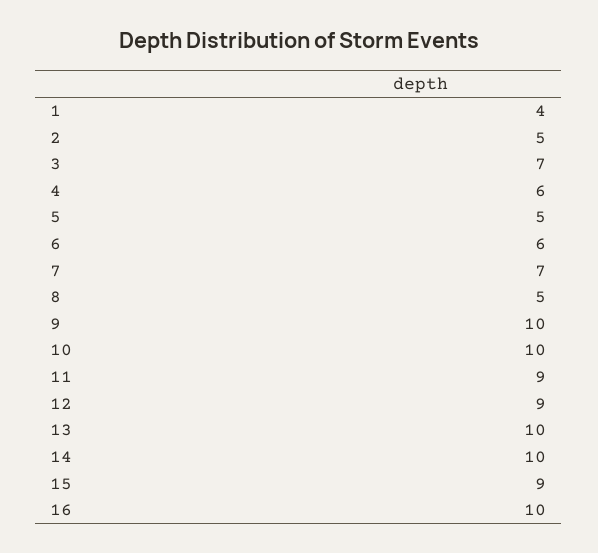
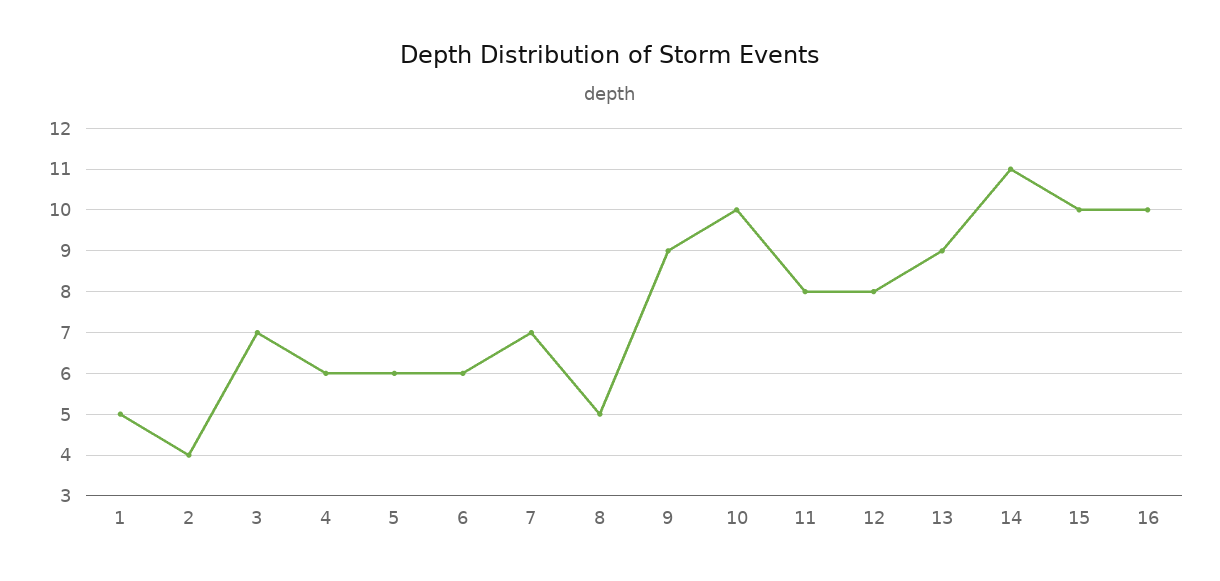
1: 4 -> 5
2: 5 -> 4
5: 5 -> 6
9: 10 -> 9
11: 9 -> 8
12: 9 -> 8
13: 10 -> 9
14: 10 -> 11
15: 9 -> 10

